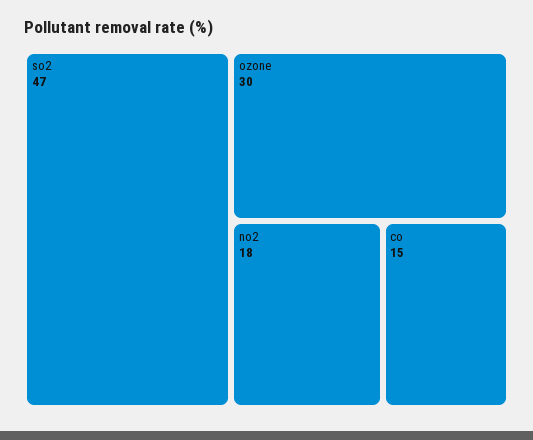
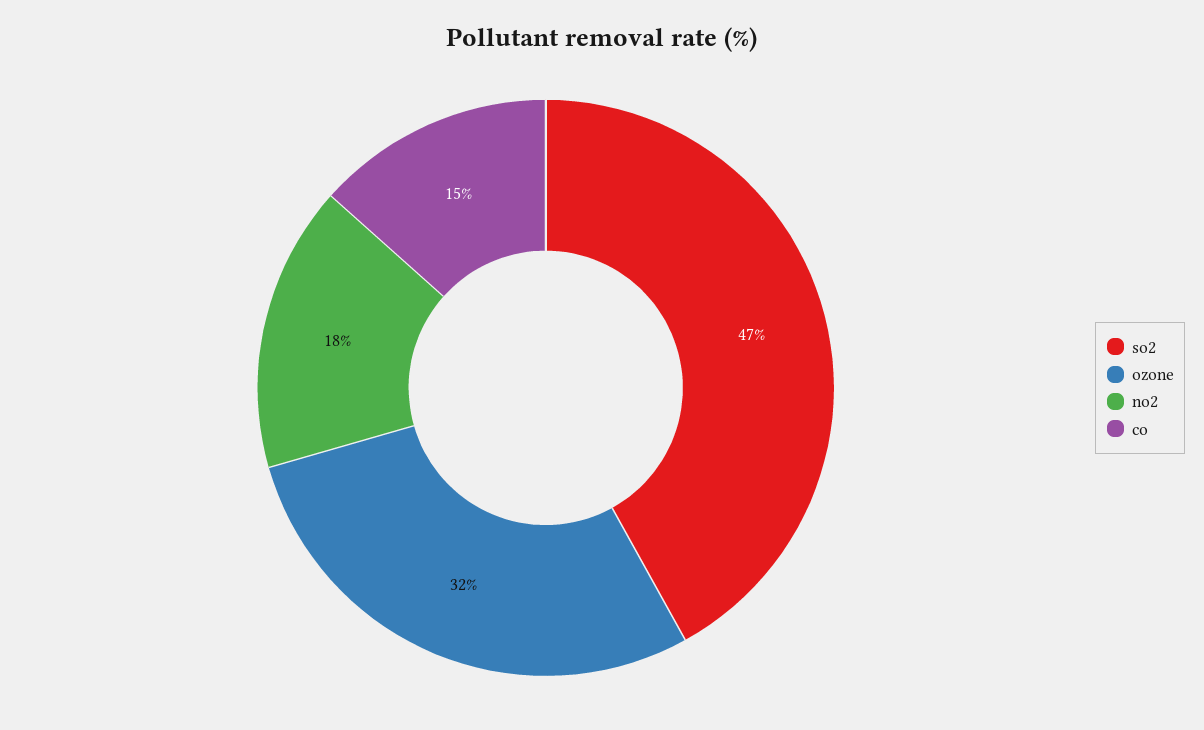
ozone: 30 -> 32

